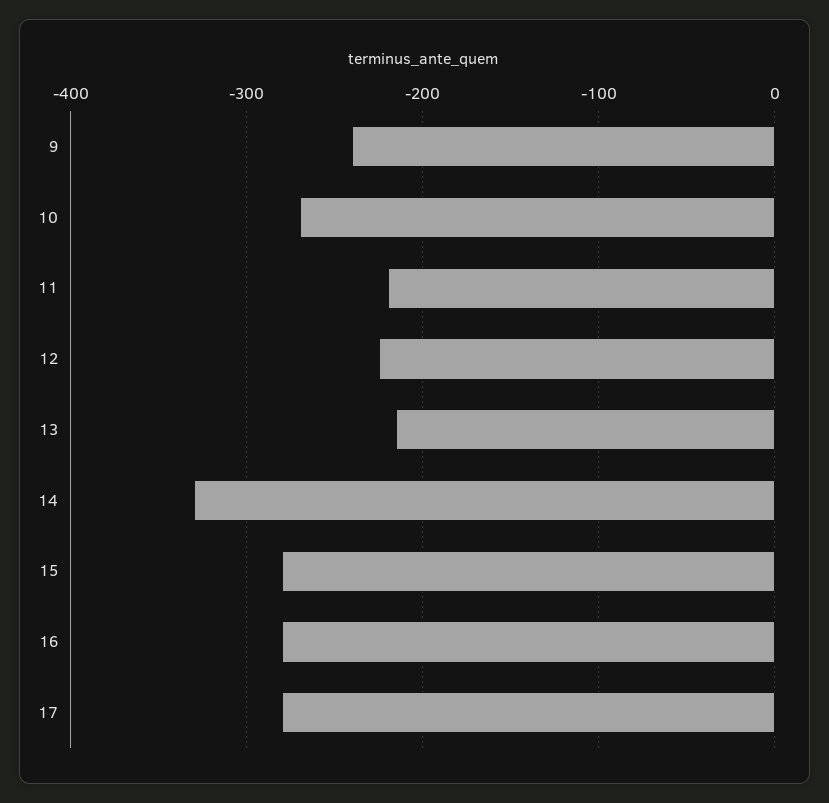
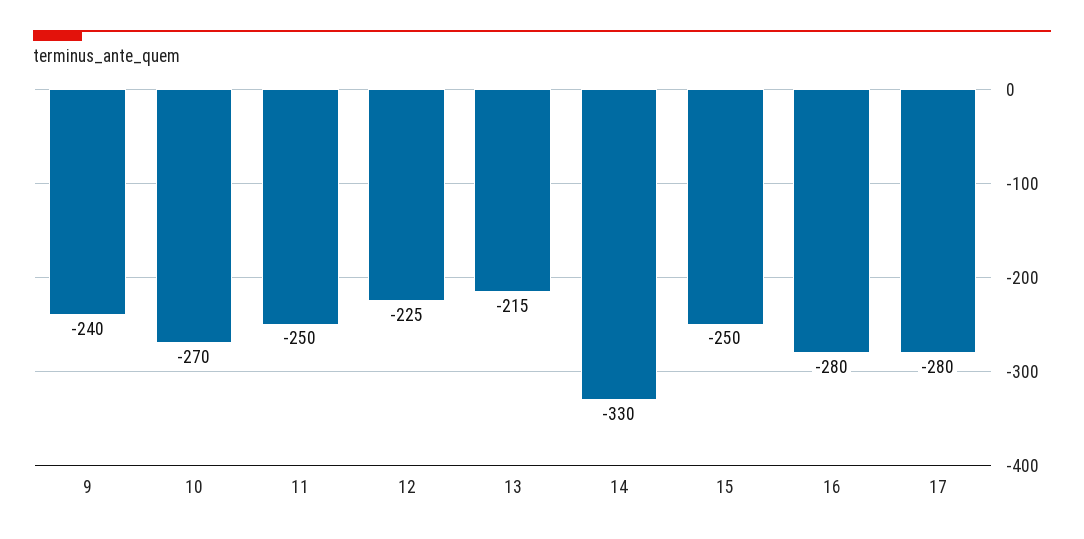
11: -220 -> -250
15: -280 -> -250

